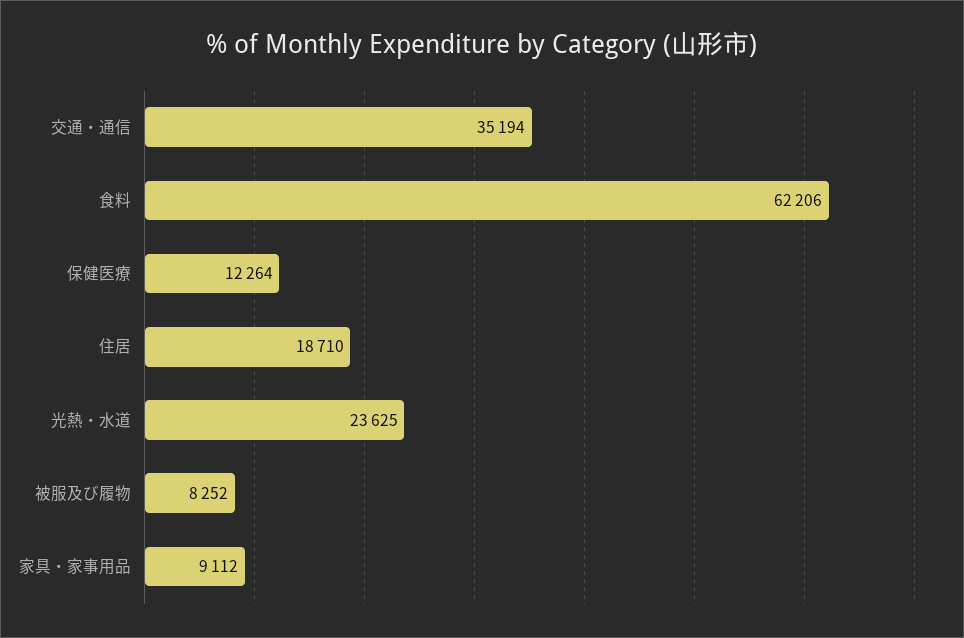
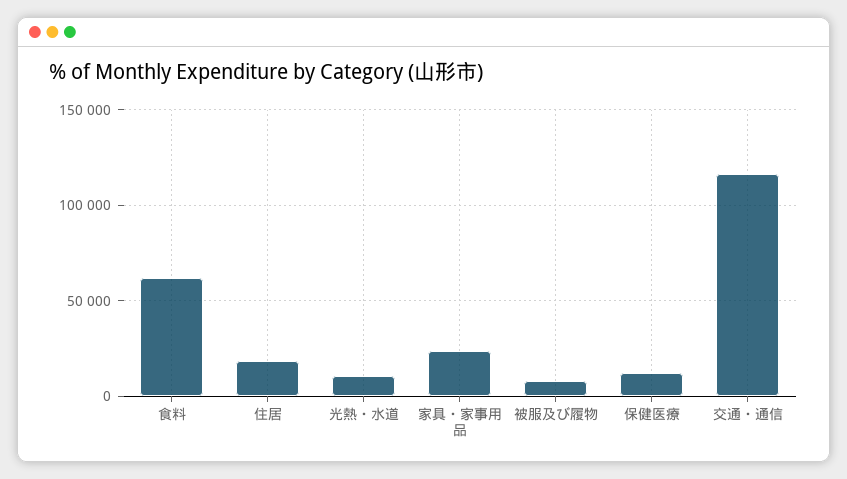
交通・通信: 35194 -> 115000
光熱・水道: 23625 -> 10000
家具・家事用品: 9112 -> 25000

